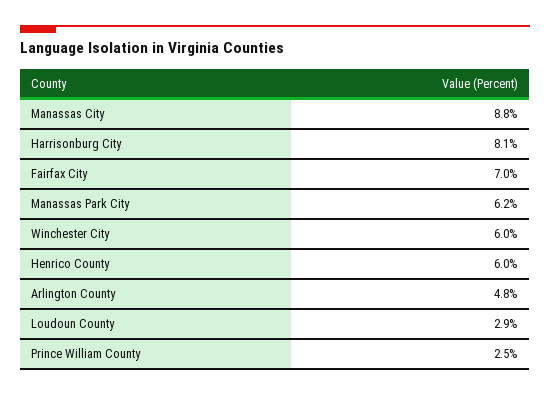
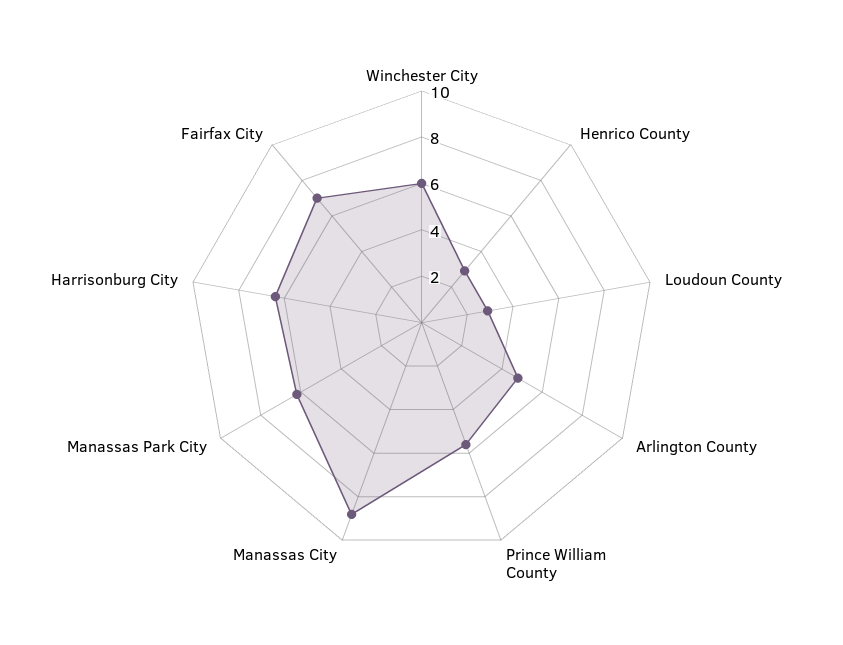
Harrisonburg City: 8.1 -> 6.5
Henrico County: 6 -> 3
Prince William County: 2.5 -> 5.5

